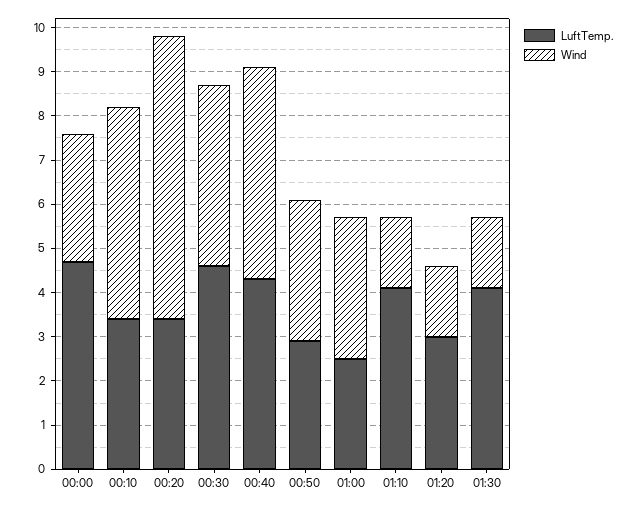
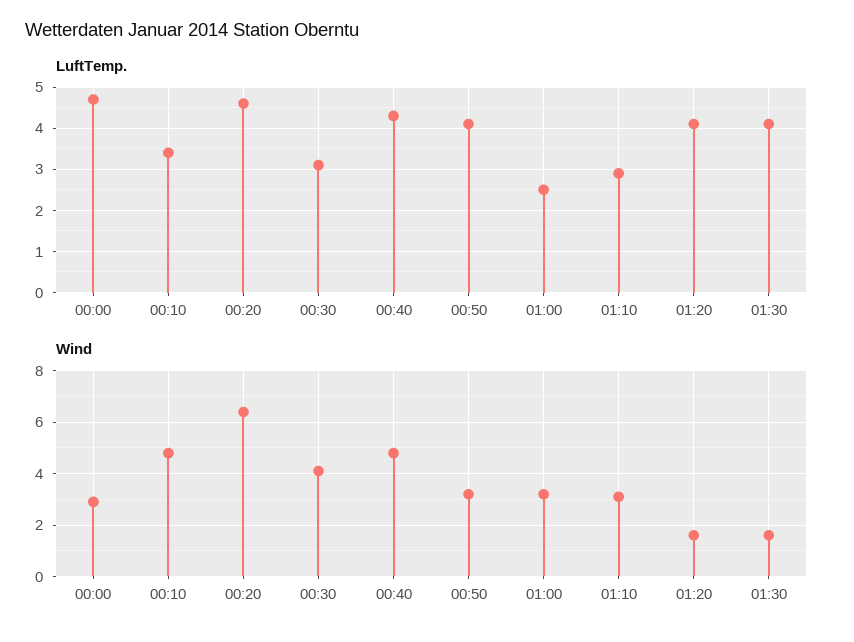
LuftTemp., 00:20: 3.5 -> 4.5
LuftTemp., 00:30: 4.5 -> 3
LuftTemp., 00:50: 3 -> 4
LuftTemp., 01:10: 4 -> 3
Wind, 01:10: 1.5 -> 3
LuftTemp., 01:20: 3 -> 4

